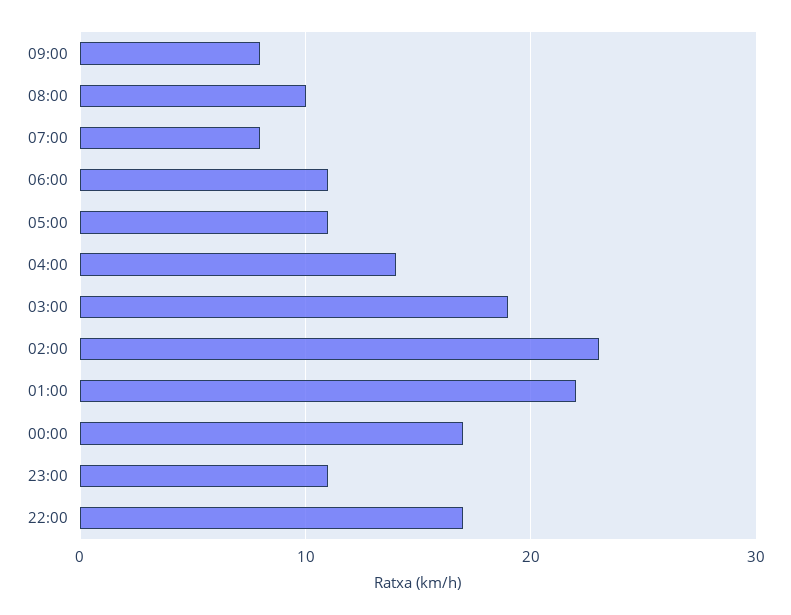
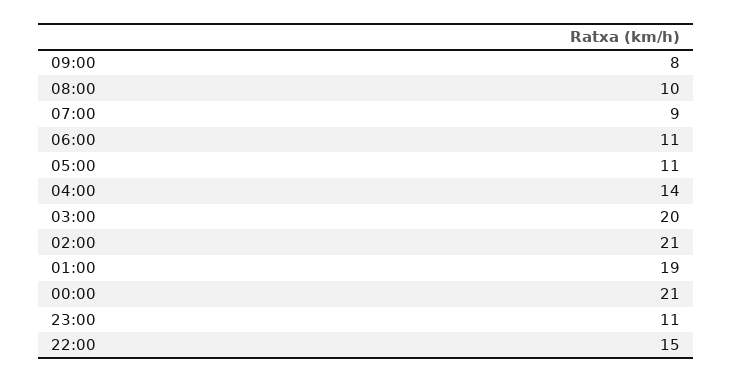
07:00: 8 -> 9
03:00: 19 -> 20
02:00: 23 -> 21
01:00: 22 -> 19
00:00: 17 -> 21
22:00: 17 -> 15

